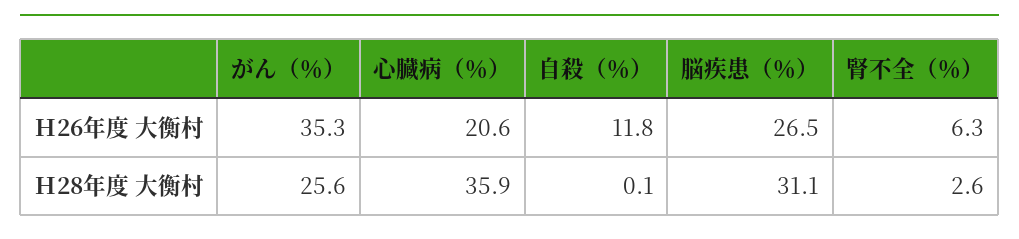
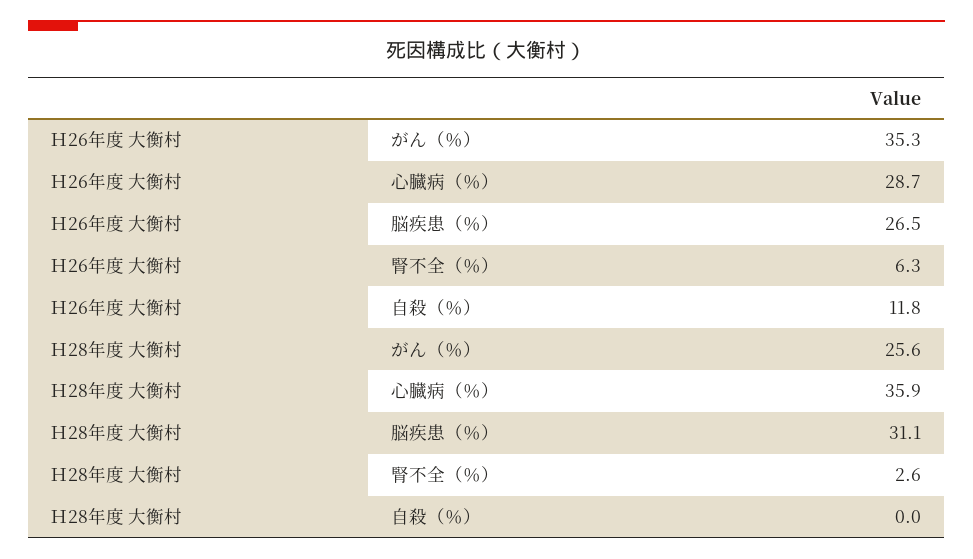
心臓病（％）, Ｈ26年度 大衡村: 20.6 -> 28.7
自殺（％）, Ｈ28年度 大衡村: 0.1 -> 0

